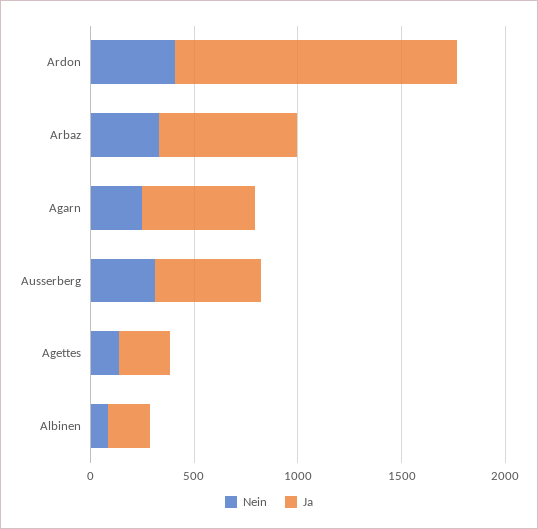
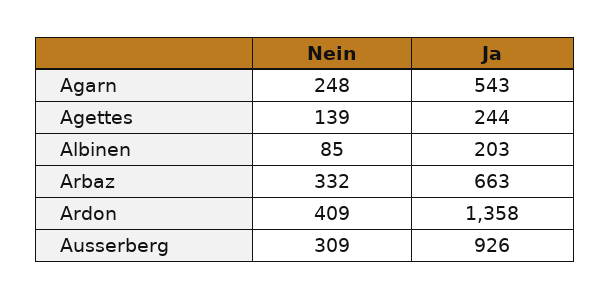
Ja, Ausserberg: 500 -> 926

